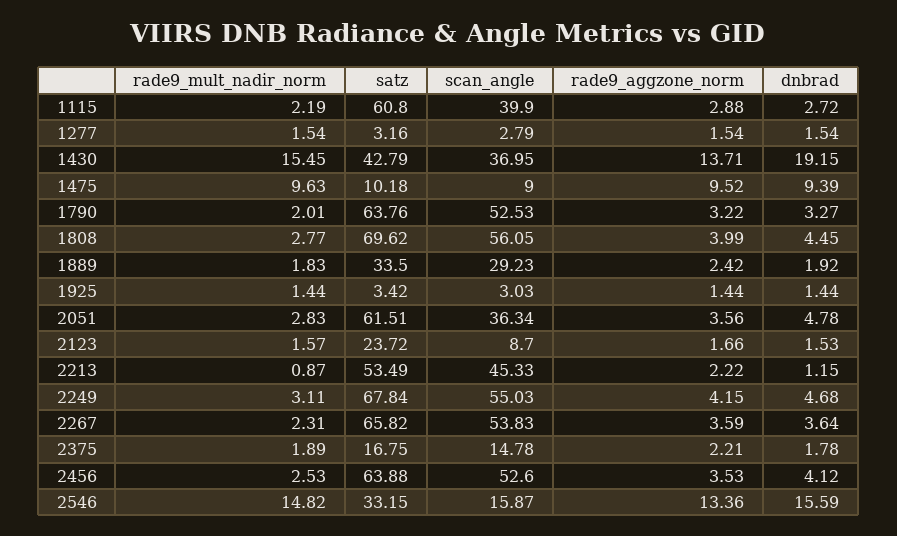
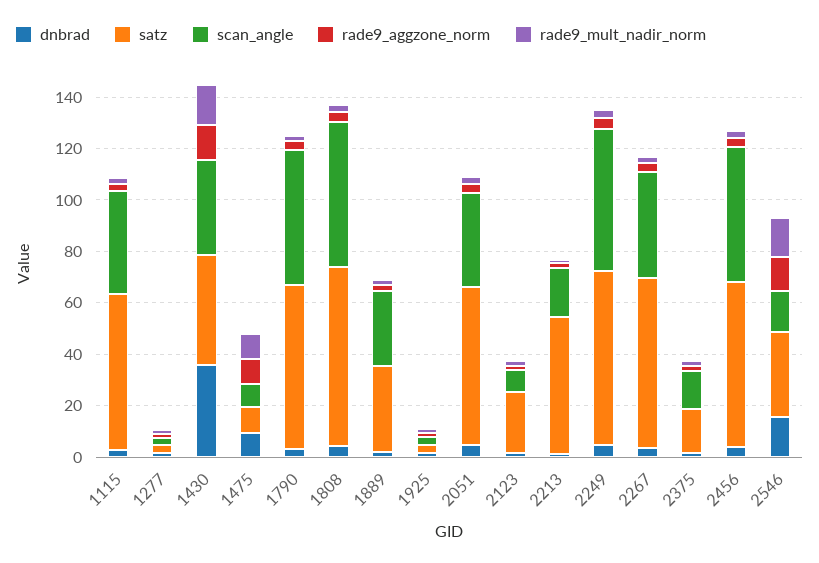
dnbrad, 1430: 19.15 -> 35
scan_angle, 2213: 45.33 -> 20
scan_angle, 2267: 53.83 -> 40

